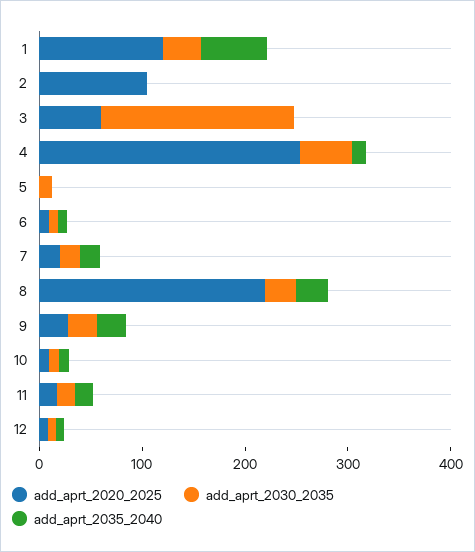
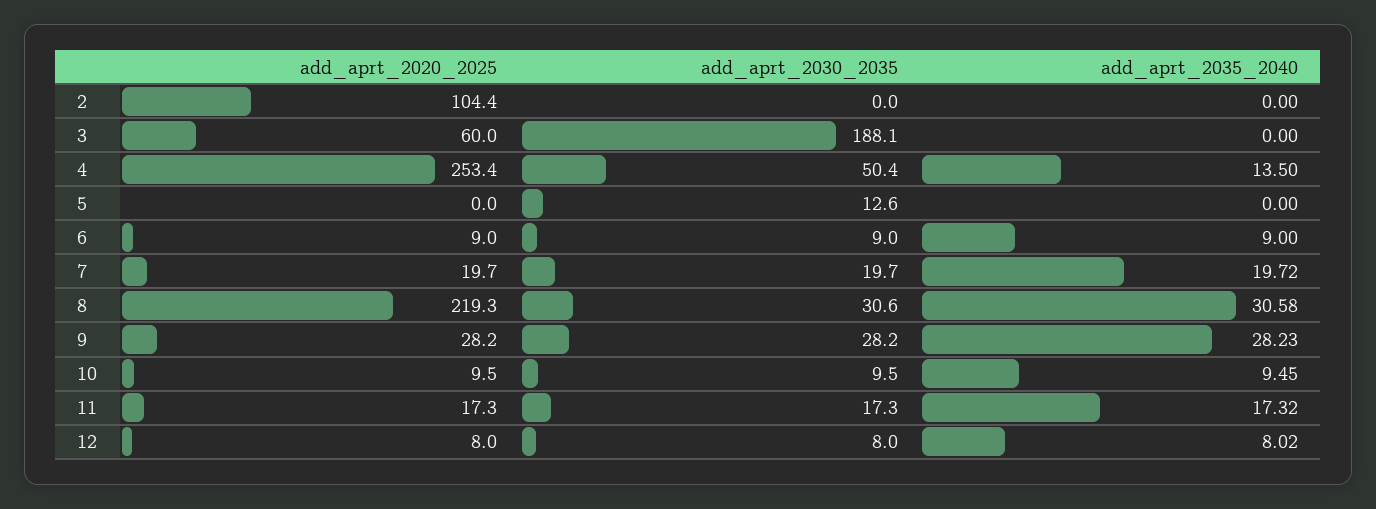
add_aprt_2020_2025, 1: 120 -> none
add_aprt_2030_2035, 1: 40 -> none
add_aprt_2035_2040, 1: 60 -> none

